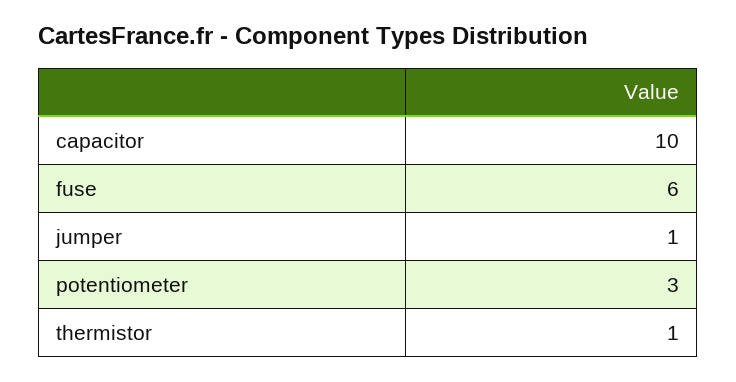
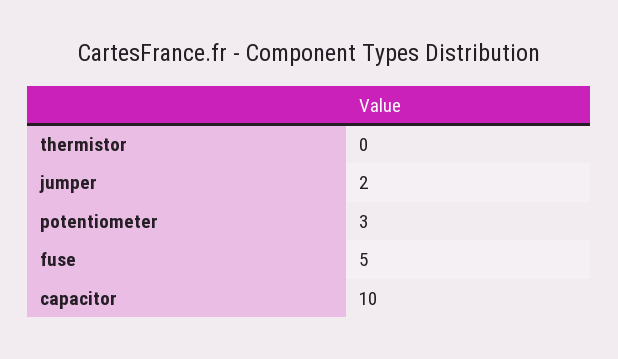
fuse: 6 -> 5
jumper: 1 -> 2
thermistor: 1 -> 0

